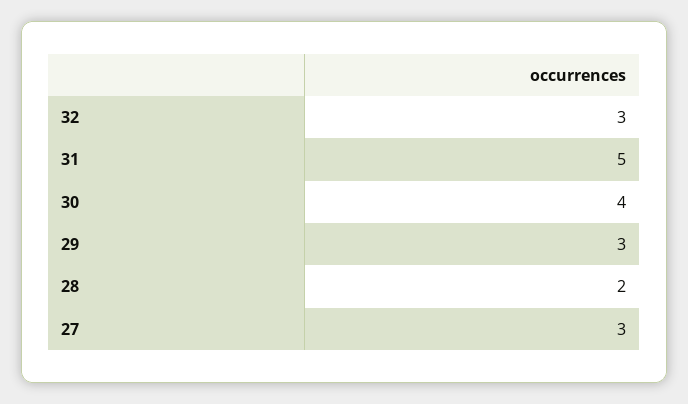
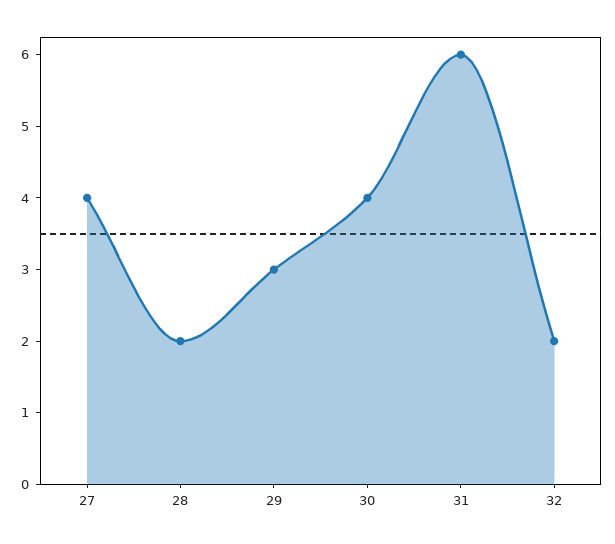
32: 3 -> 2
31: 5 -> 6
27: 3 -> 4

